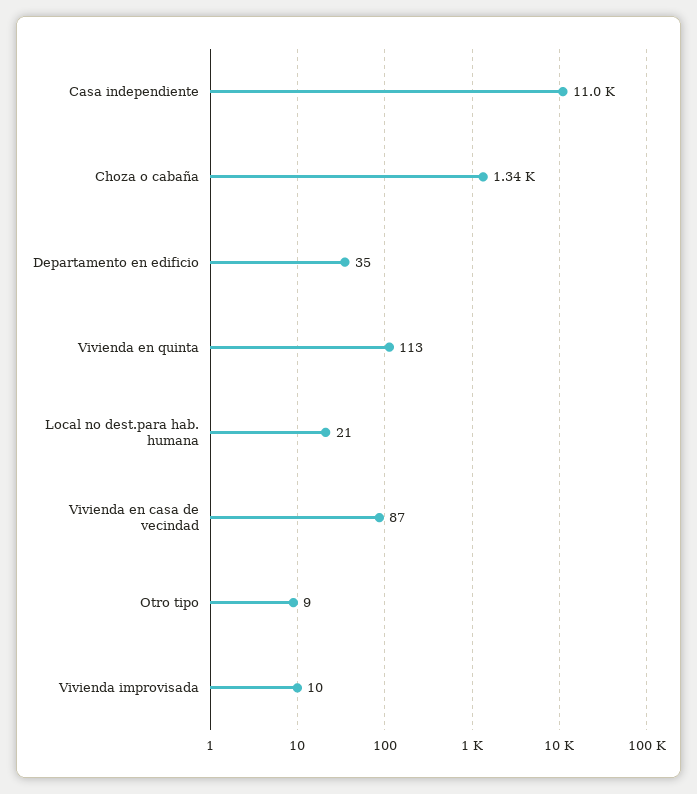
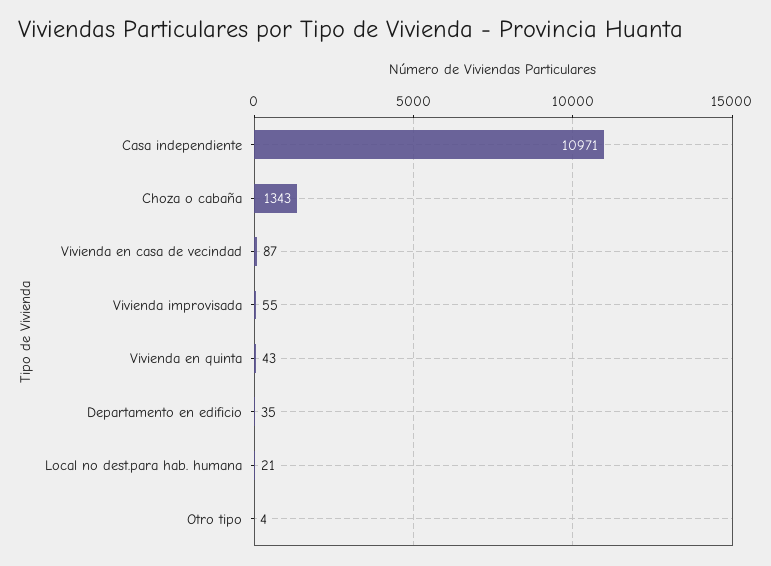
Vivienda en quinta: 113 -> 43
Otro tipo: 9 -> 4
Vivienda improvisada: 10 -> 55

